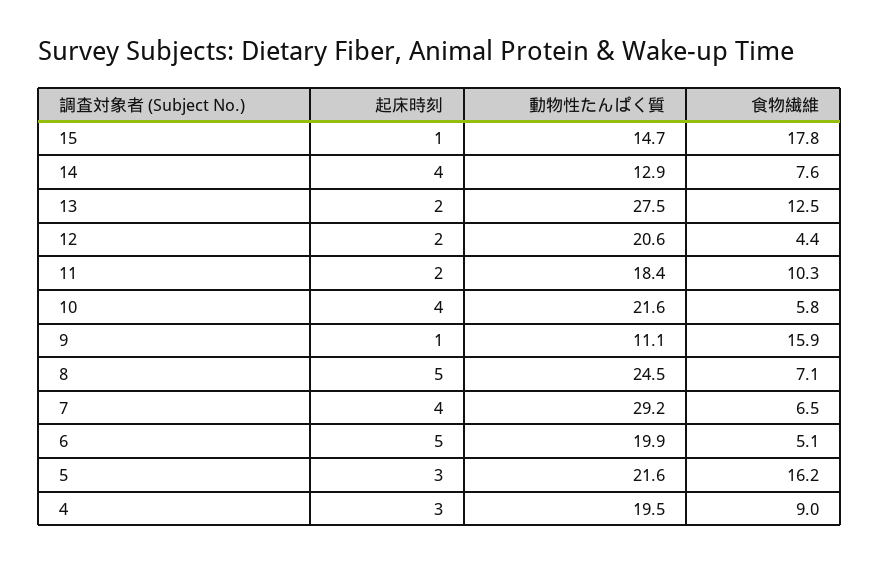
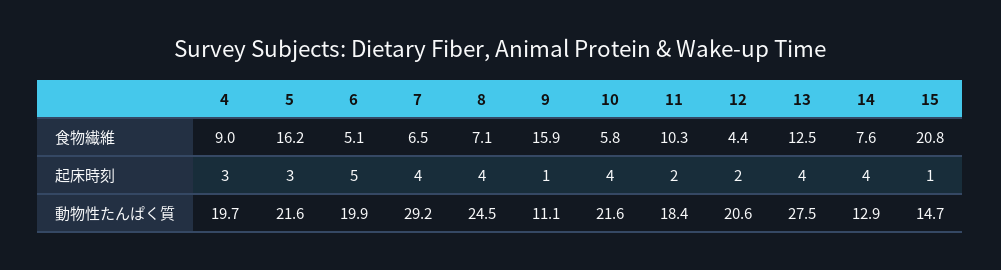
食物繊維, 15: 17.8 -> 20.8
起床時刻, 13: 2 -> 4
起床時刻, 8: 5 -> 4
動物性たんぱく質, 4: 19.5 -> 19.7

